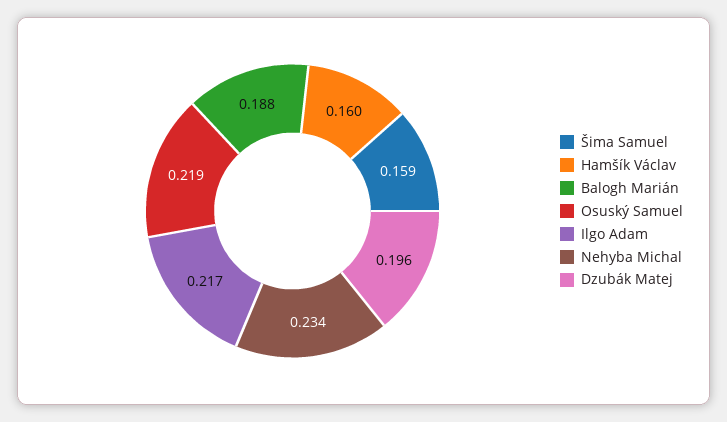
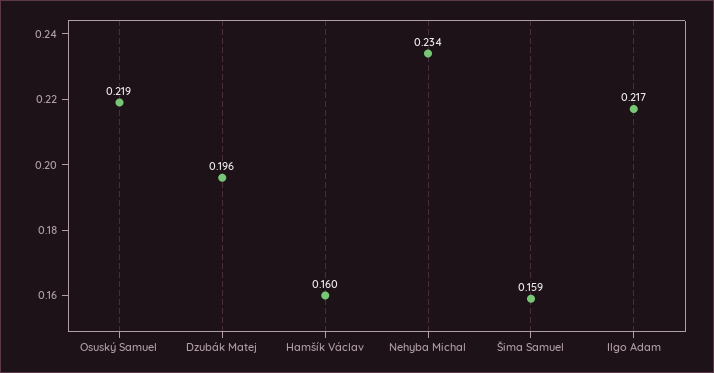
Balogh Marián: 0.188 -> none

